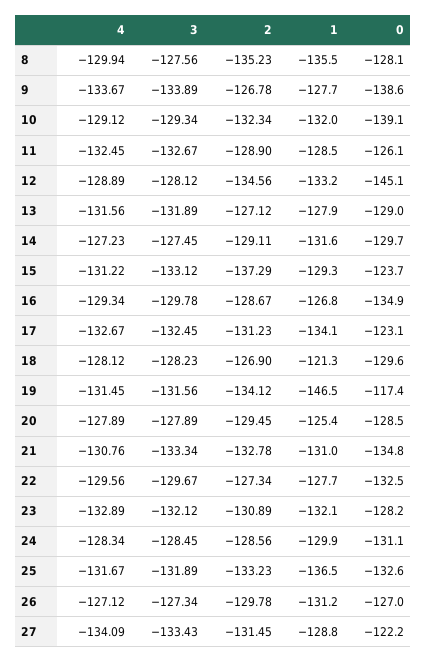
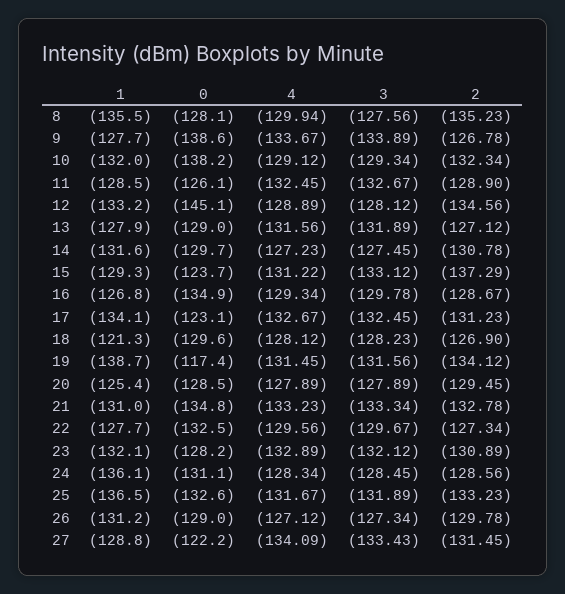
0, 10: -139.1 -> -138.2
2, 14: -129.11 -> -130.78
1, 19: -146.5 -> -138.7
4, 21: -130.76 -> -133.23
1, 24: -129.9 -> -136.1
0, 26: -127 -> -129

